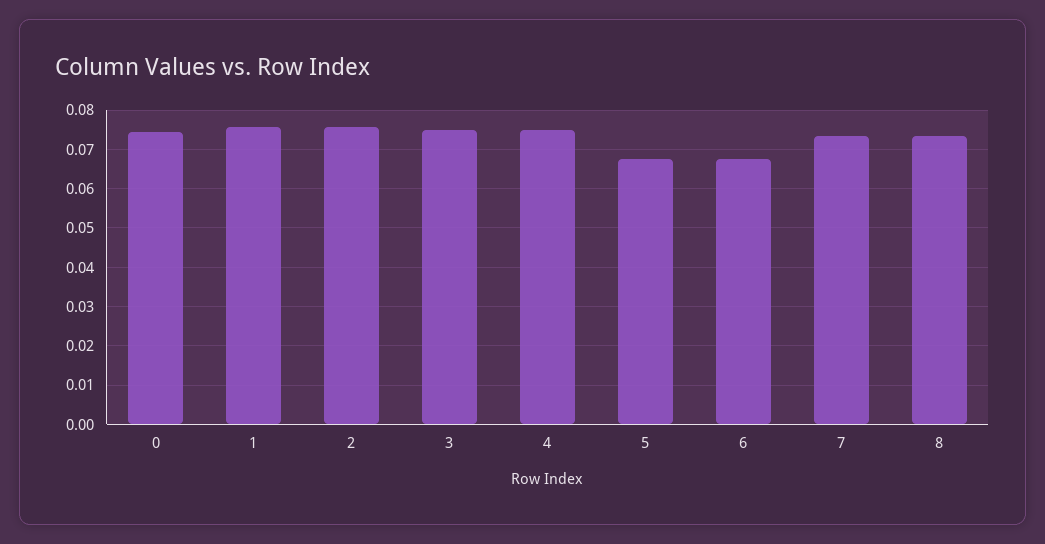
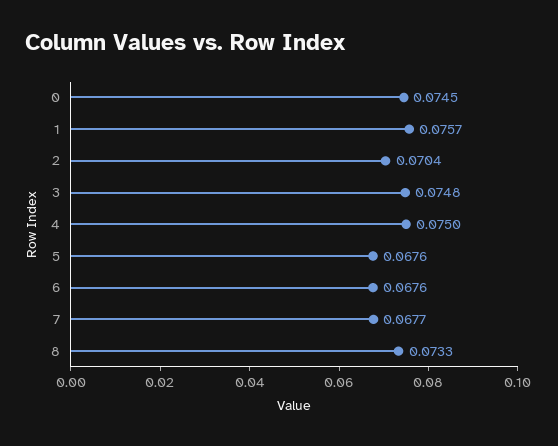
2: 0.076 -> 0.0704
7: 0.074 -> 0.0677

